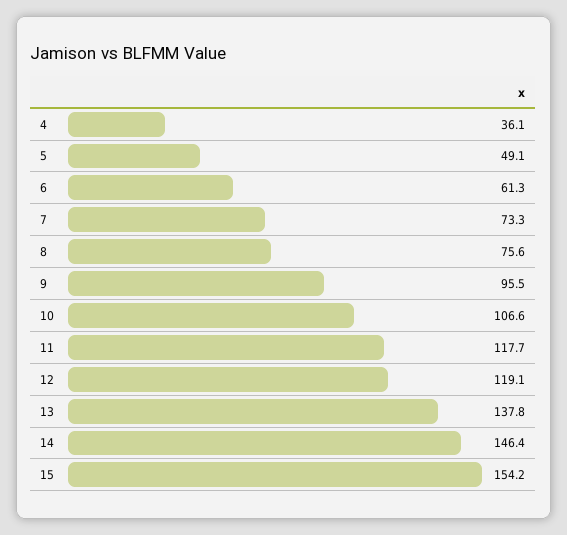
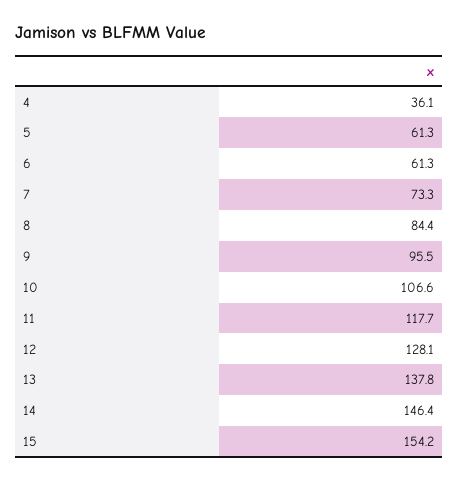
5: 49.1 -> 61.3
8: 75.6 -> 84.4
12: 119.1 -> 128.1

